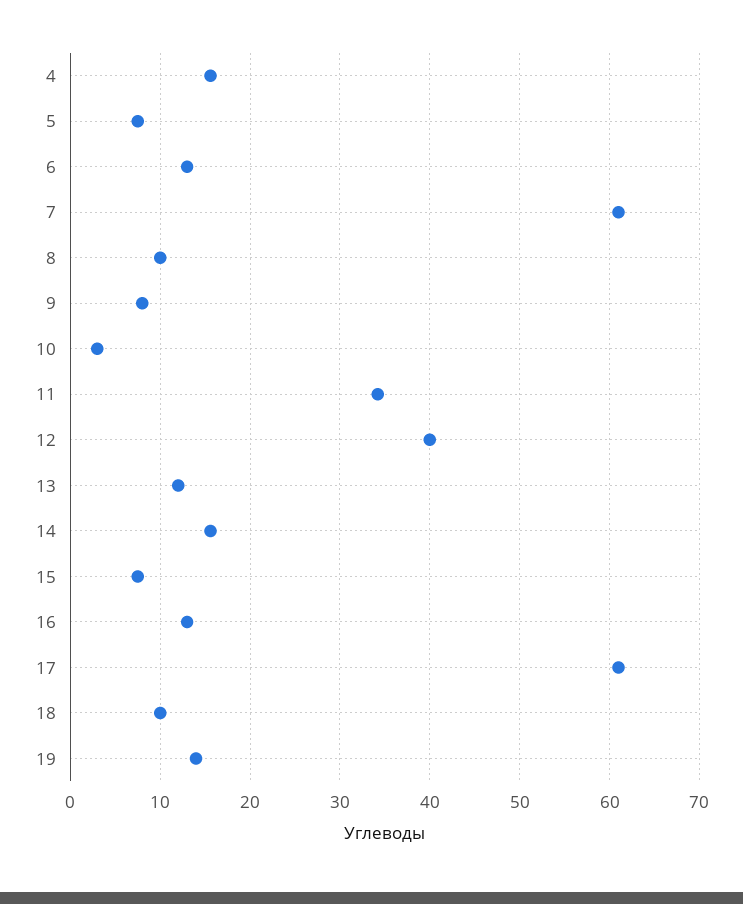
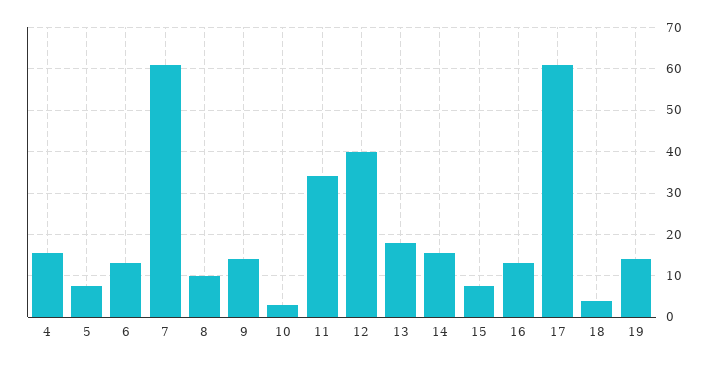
9: 8 -> 14
13: 12 -> 18
18: 10 -> 4

